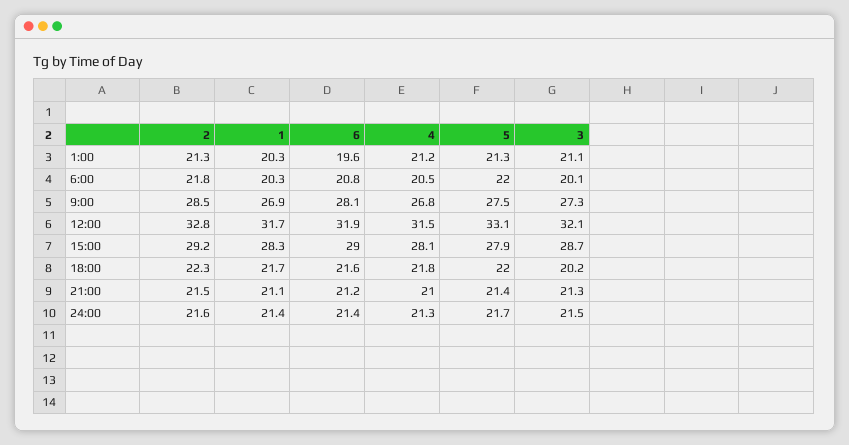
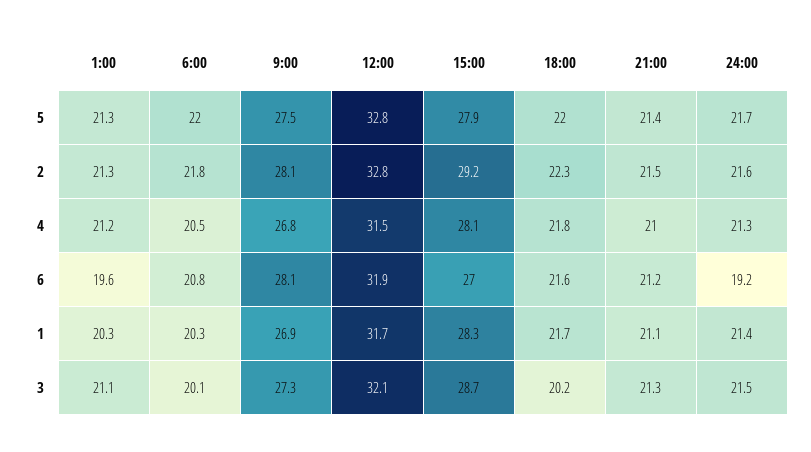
2, 9:00: 28.5 -> 28.1
5, 12:00: 33.1 -> 32.8
6, 15:00: 29 -> 27
6, 24:00: 21.4 -> 19.2

